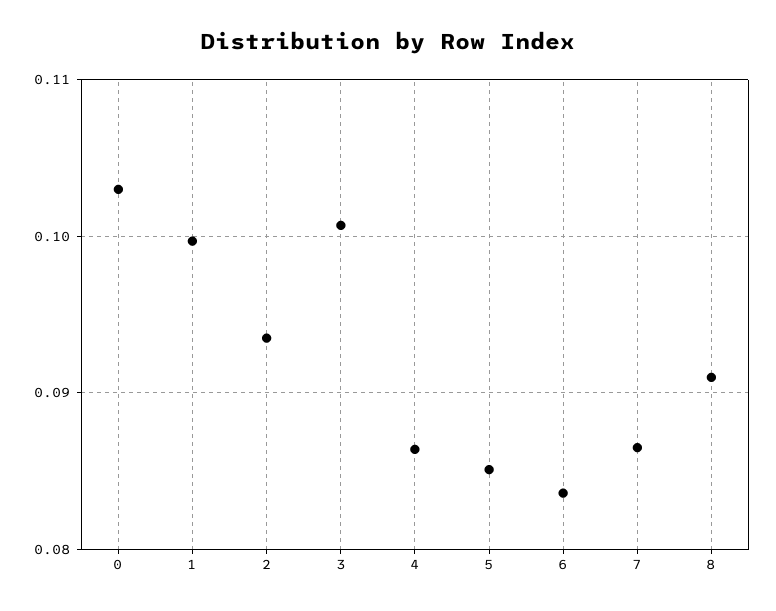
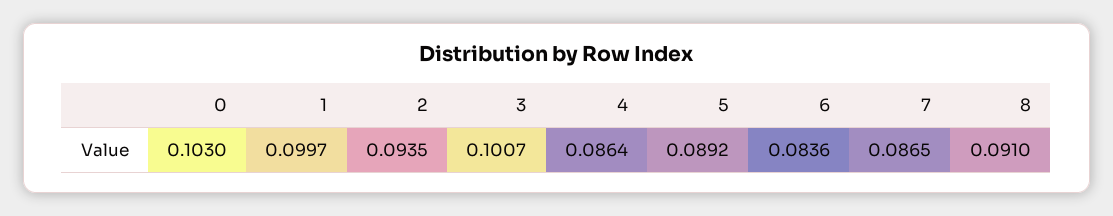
5: 0.085 -> 0.0892

